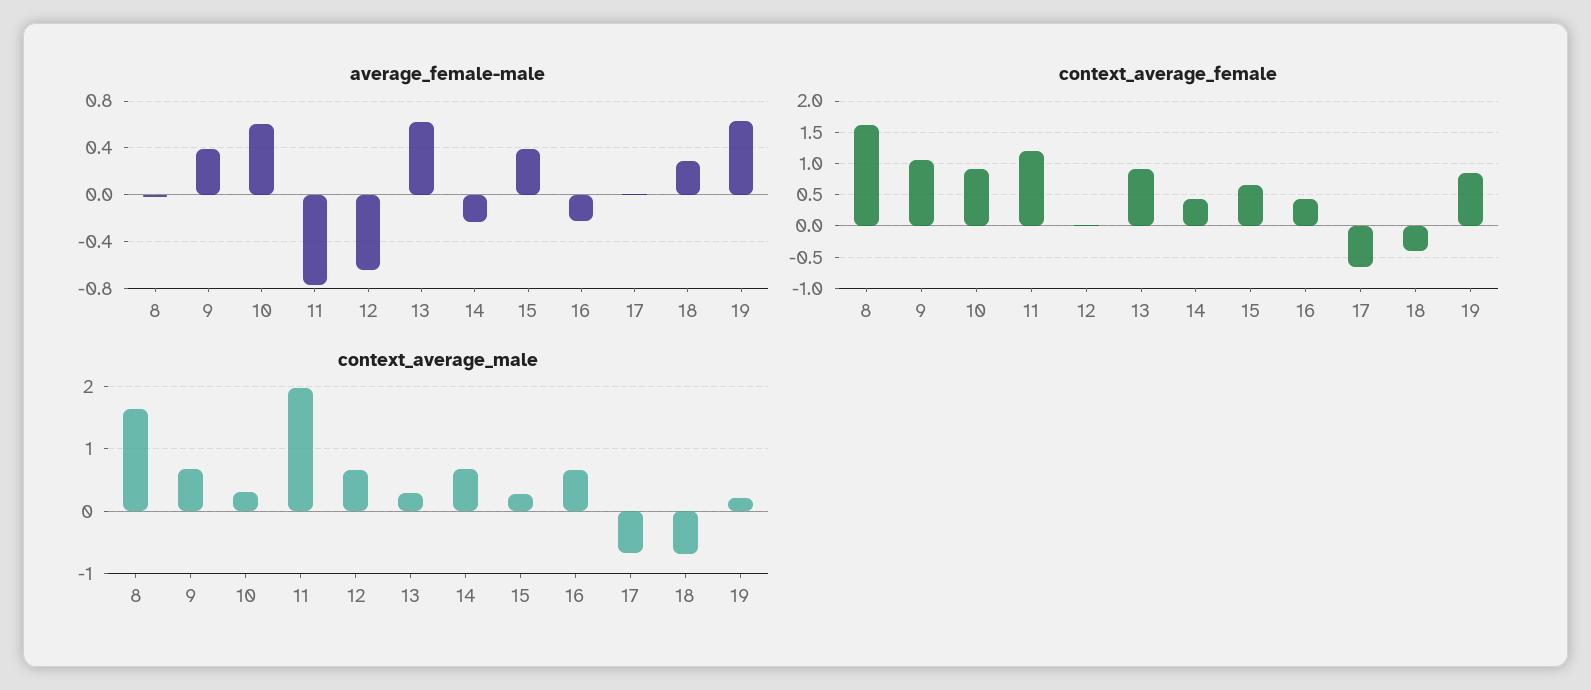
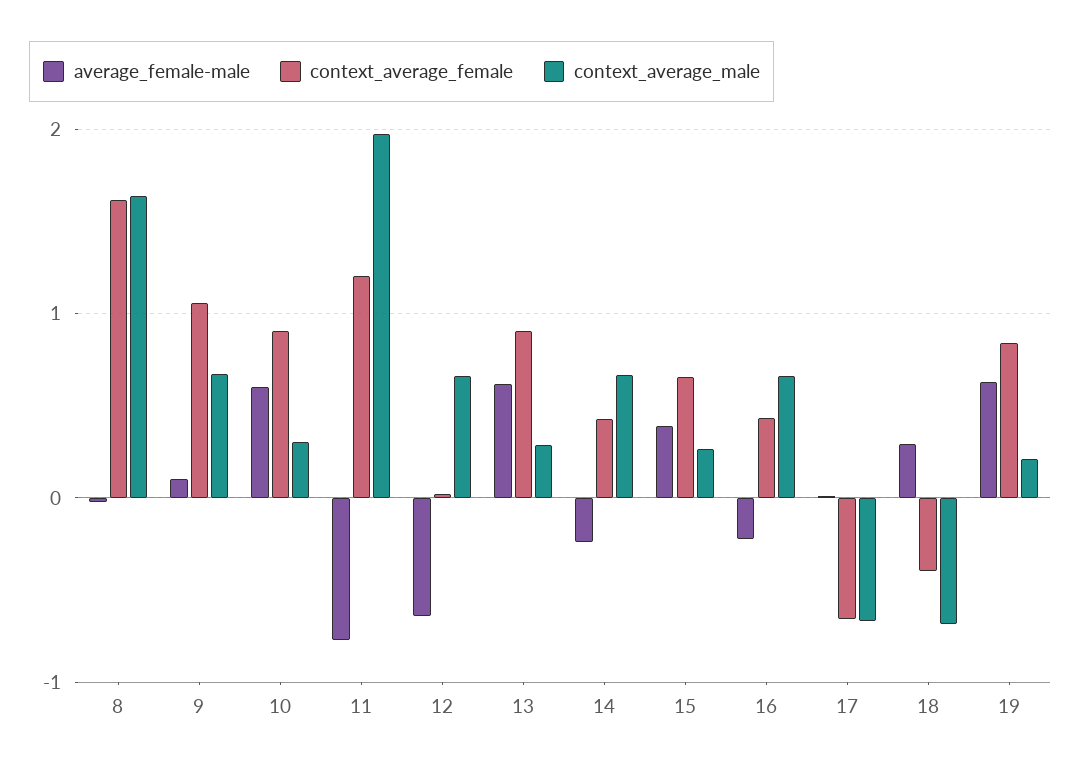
average_female-male, 9: 0.4 -> 0.1

